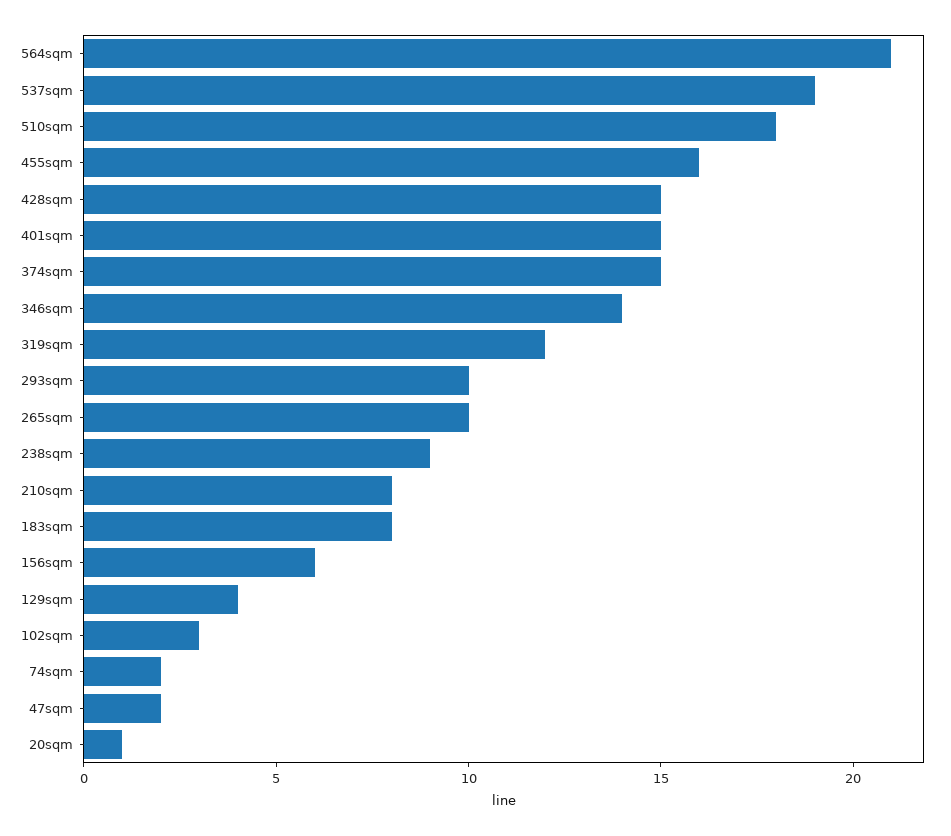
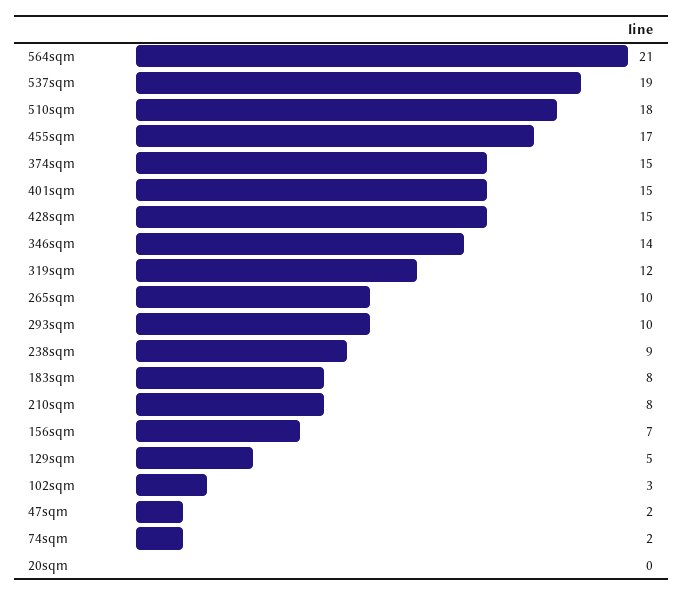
455sqm: 16 -> 17
156sqm: 6 -> 7
129sqm: 4 -> 5
20sqm: 1 -> 0

